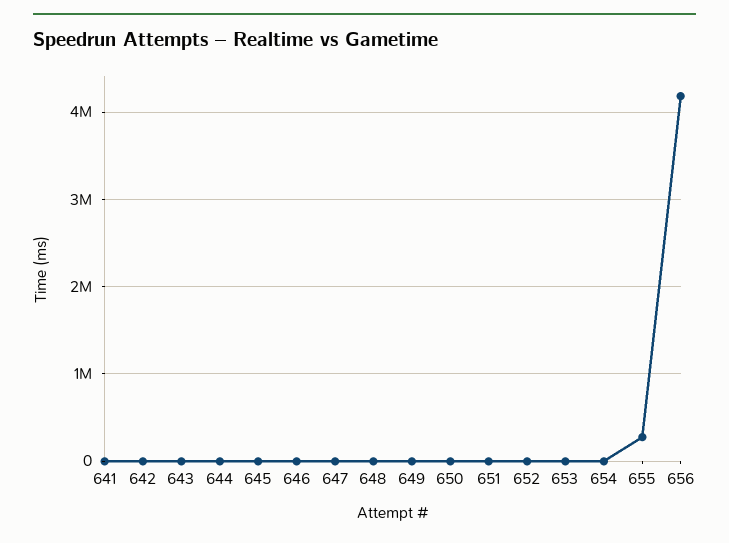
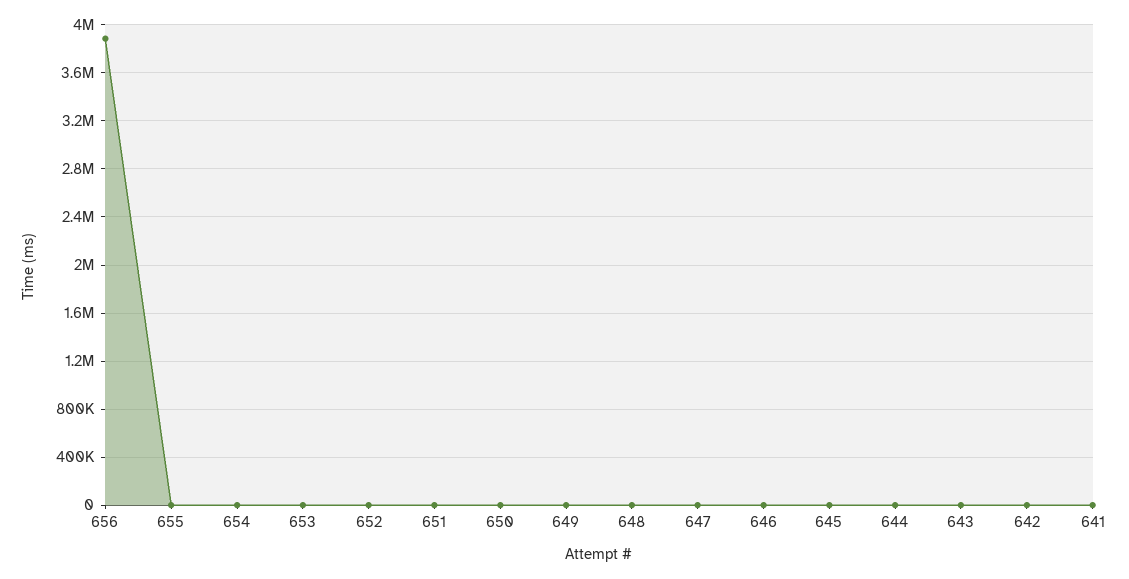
655: 300000 -> 0
656: 4200000 -> 3900000

